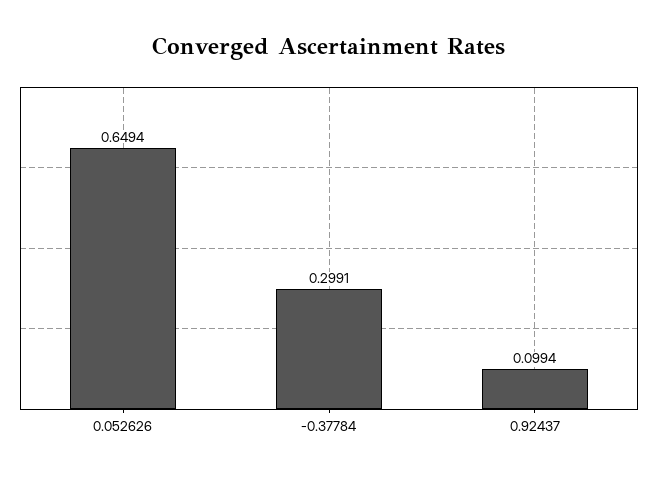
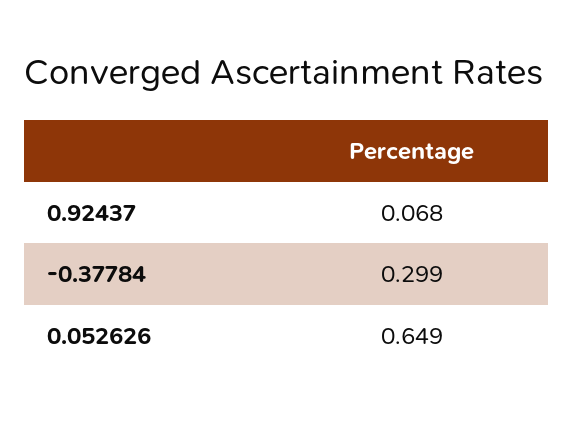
0.92437: 0.0994 -> 0.068

